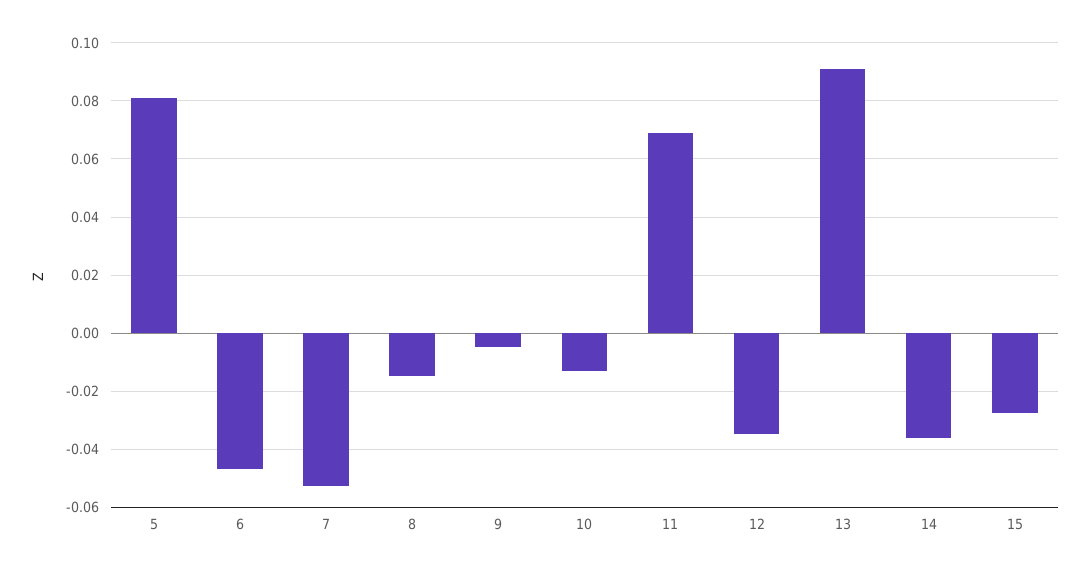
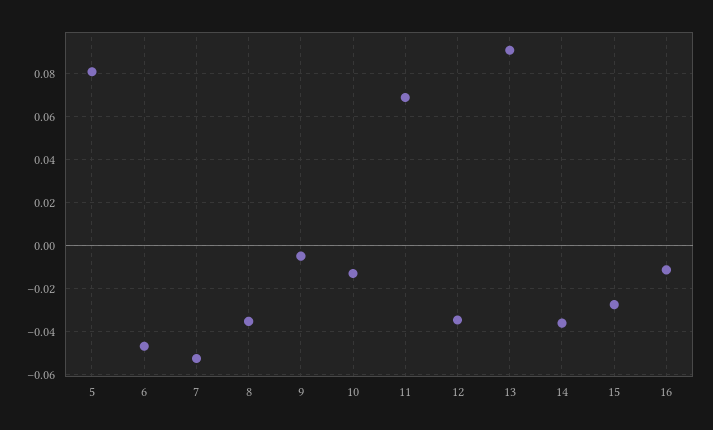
8: -0.015 -> -0.035
16: none -> -0.01

